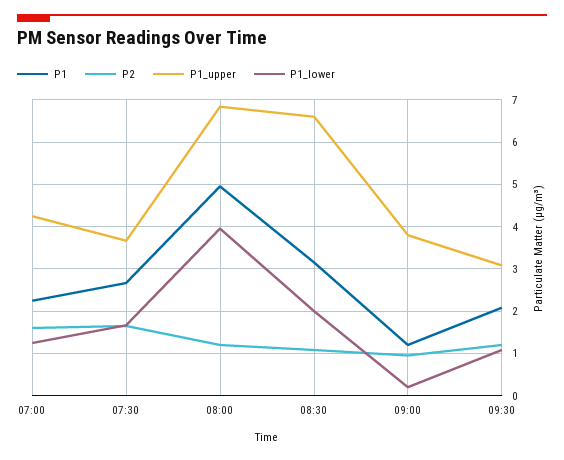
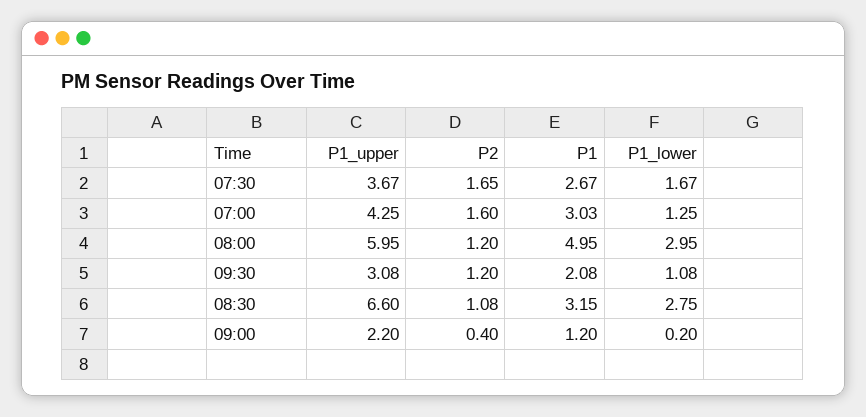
P1, 07:00: 2.2 -> 3.03
P1_upper, 08:00: 6.8 -> 5.95
P1_lower, 08:00: 4 -> 2.95
P1_lower, 08:30: 2 -> 2.75
P2, 09:00: 1 -> 0.4
P1_upper, 09:00: 3.8 -> 2.2

